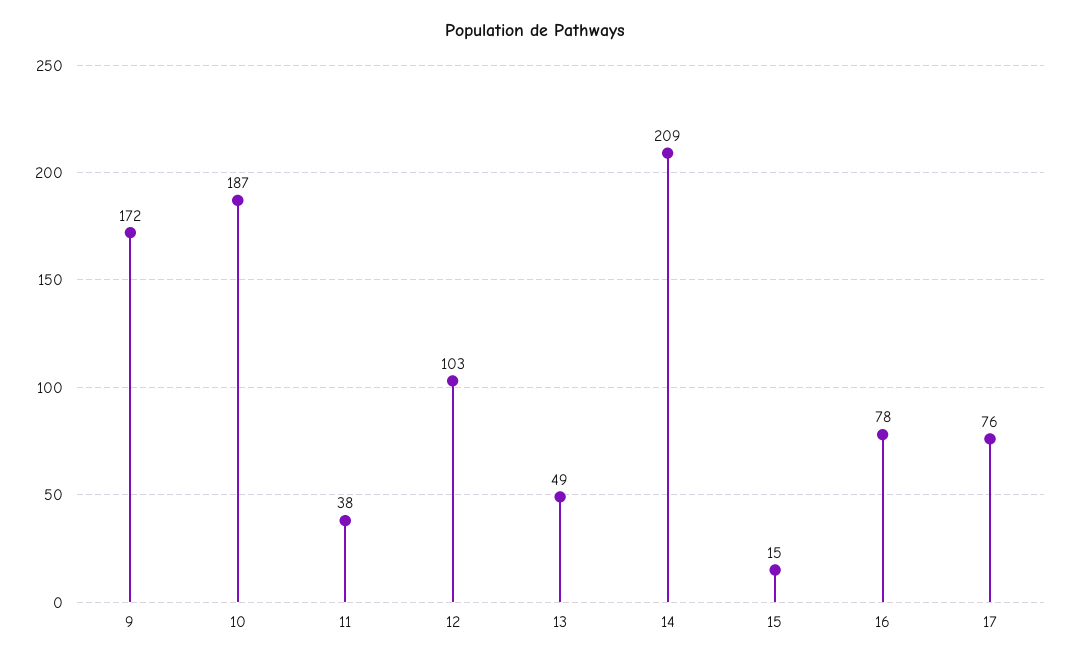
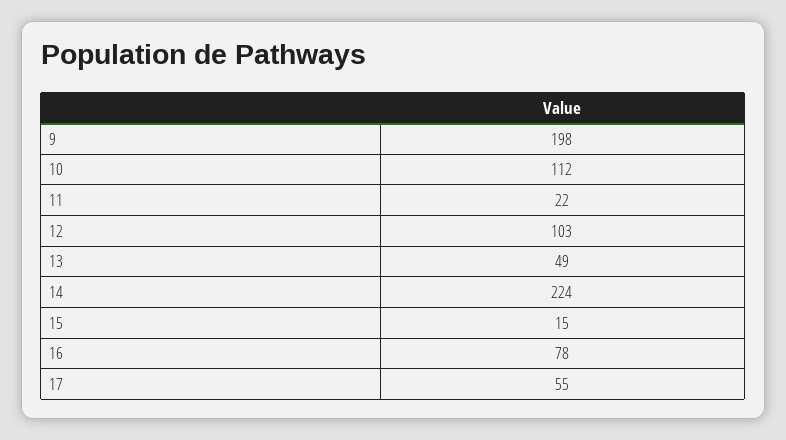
9: 172 -> 198
10: 187 -> 112
11: 38 -> 22
14: 209 -> 224
17: 76 -> 55

